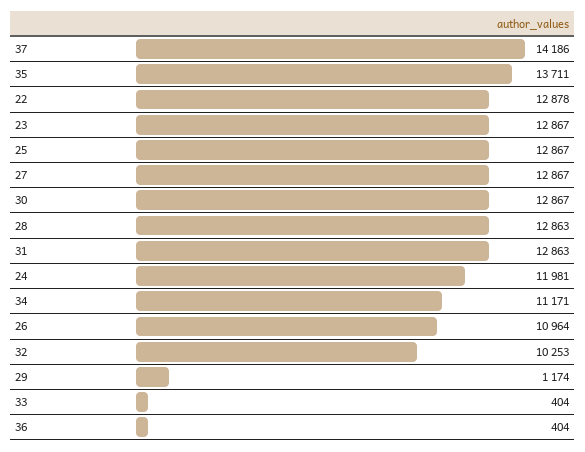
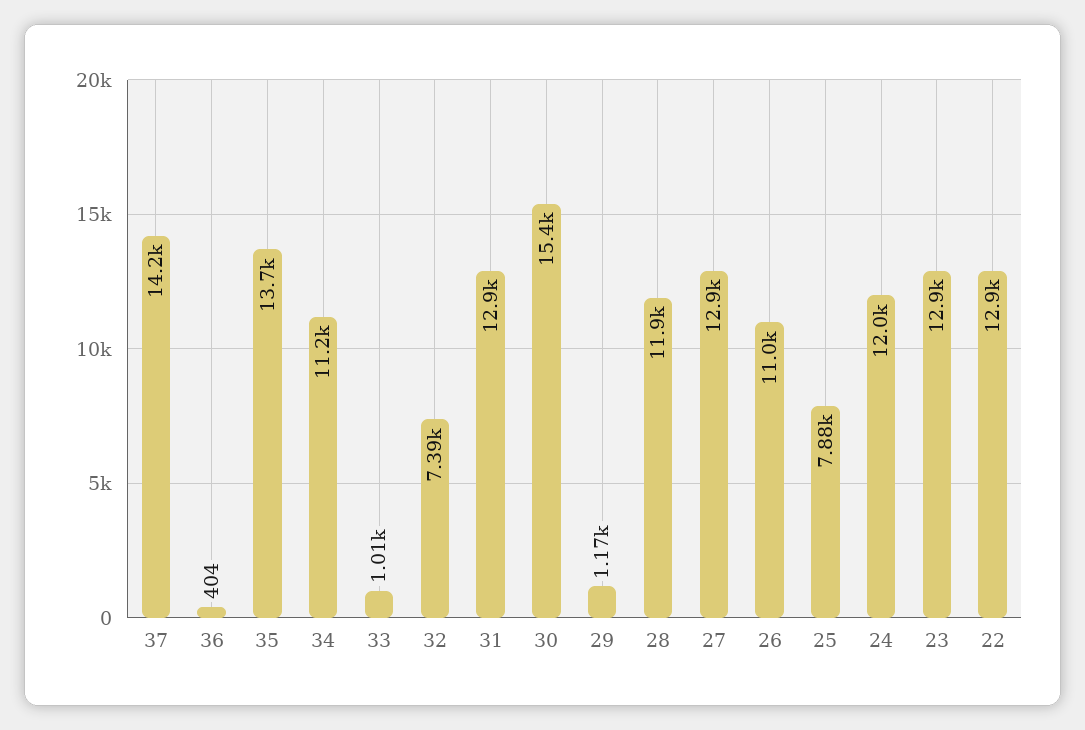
25: 12867 -> 7880
30: 12867 -> 15400
28: 12863 -> 11900
32: 10253 -> 7390
33: 404 -> 1010

